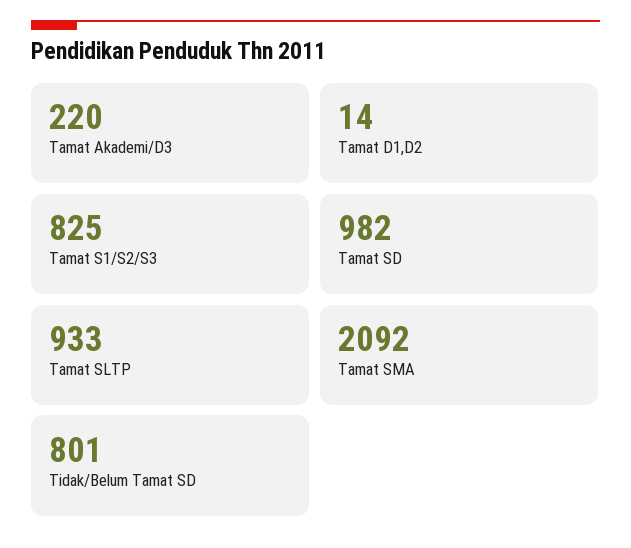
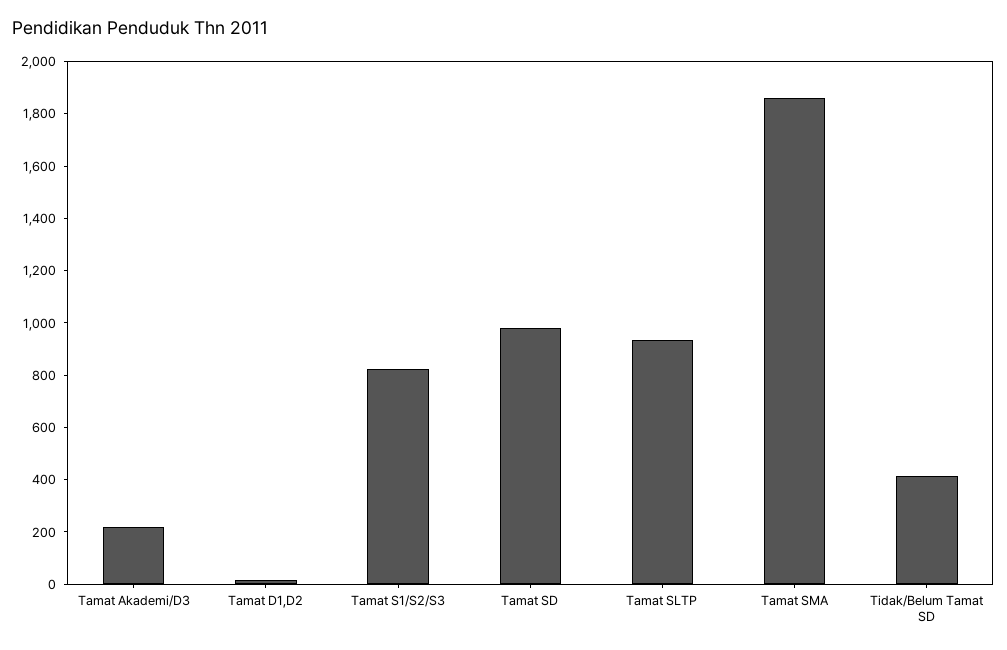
Tamat SMA: 2092 -> 1850
Tidak/Belum Tamat SD: 801 -> 400

